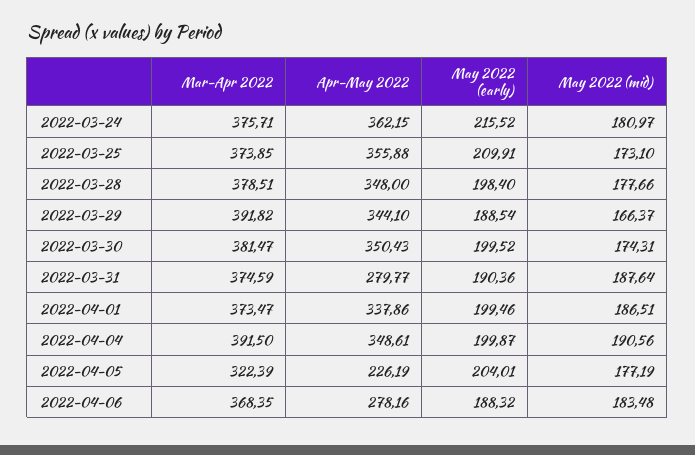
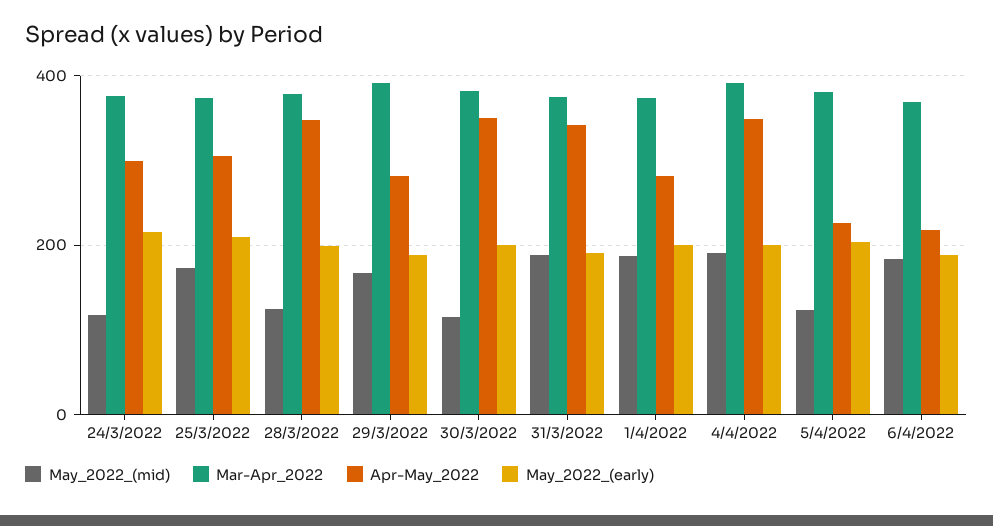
Apr-May 2022, 2022-03-24: 362.15 -> 300
May 2022 (mid), 2022-03-24: 180.97 -> 120
Apr-May 2022, 2022-03-25: 355.88 -> 300
May 2022 (mid), 2022-03-28: 177.66 -> 120
Apr-May 2022, 2022-03-29: 344.1 -> 280
May 2022 (mid), 2022-03-30: 174.31 -> 120
Apr-May 2022, 2022-03-31: 279.77 -> 340
Apr-May 2022, 2022-04-01: 337.86 -> 280
Mar-Apr 2022, 2022-04-05: 322.39 -> 380
May 2022 (mid), 2022-04-05: 177.19 -> 120
Apr-May 2022, 2022-04-06: 278.16 -> 220

